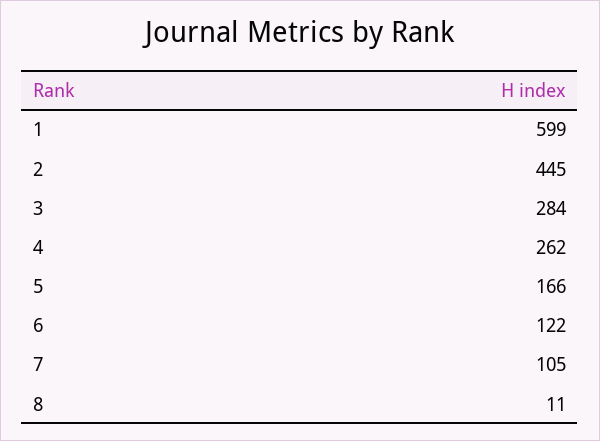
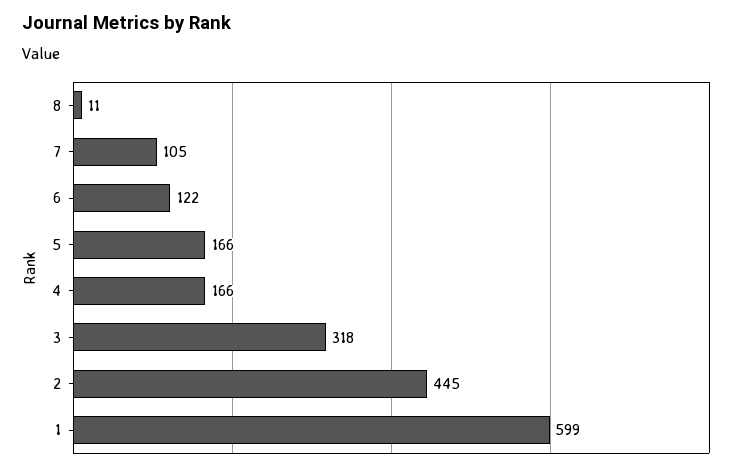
3: 284 -> 318
4: 262 -> 166

